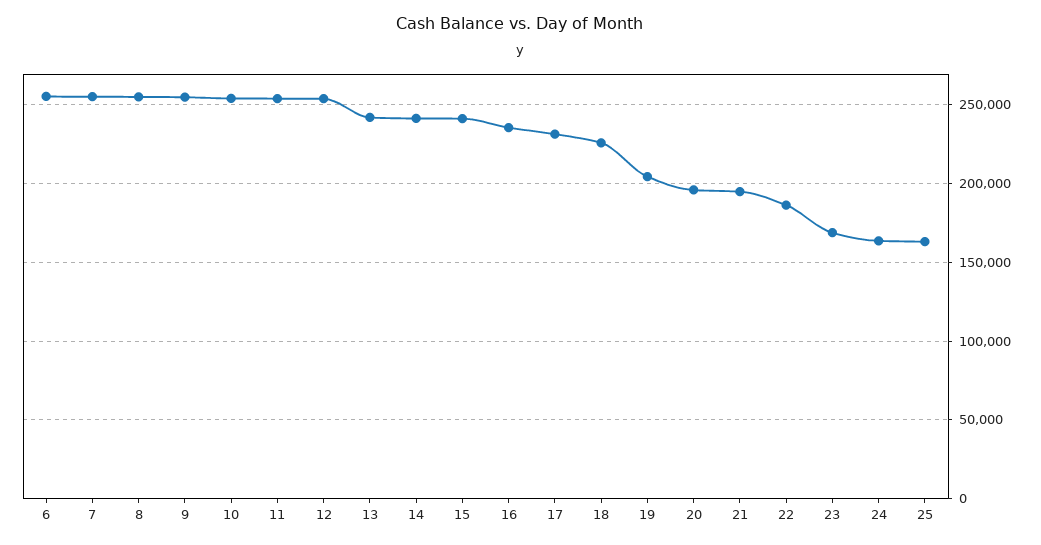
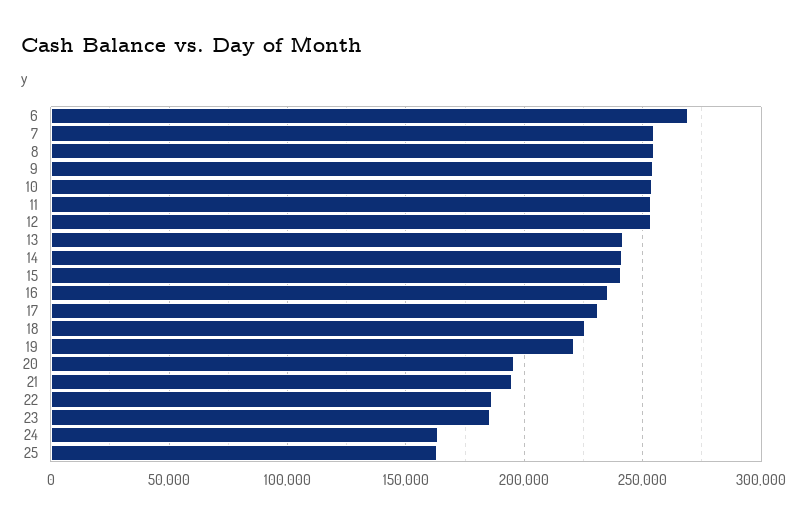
6: 255000 -> 270000
19: 205000 -> 220000
23: 170000 -> 185000

